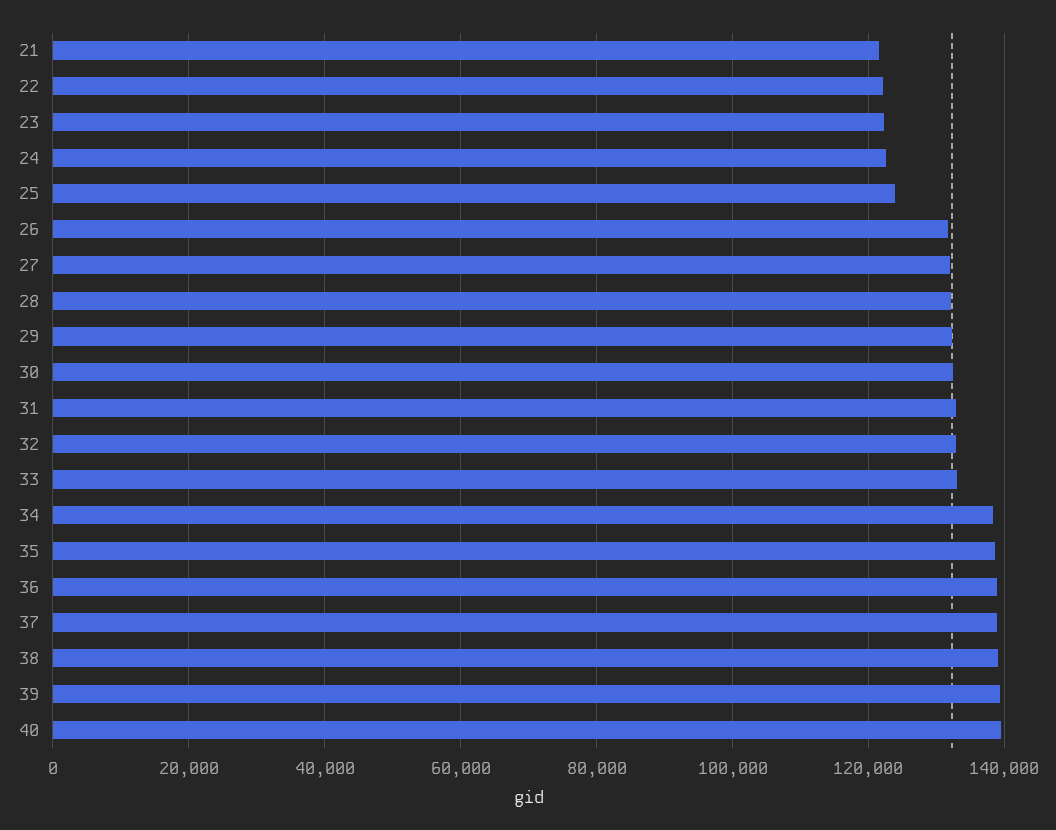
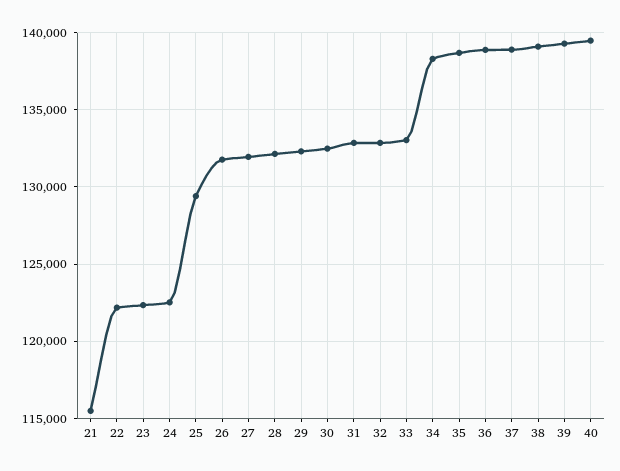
21: 122000 -> 115500
25: 124000 -> 129500

